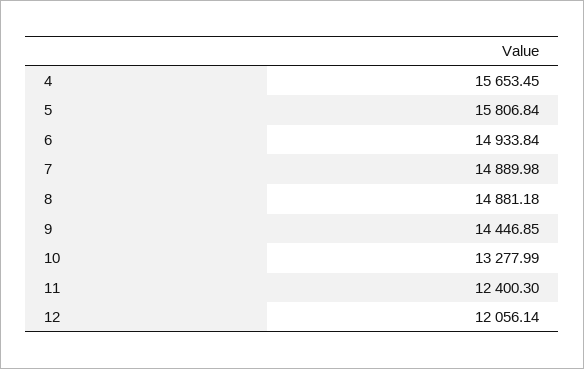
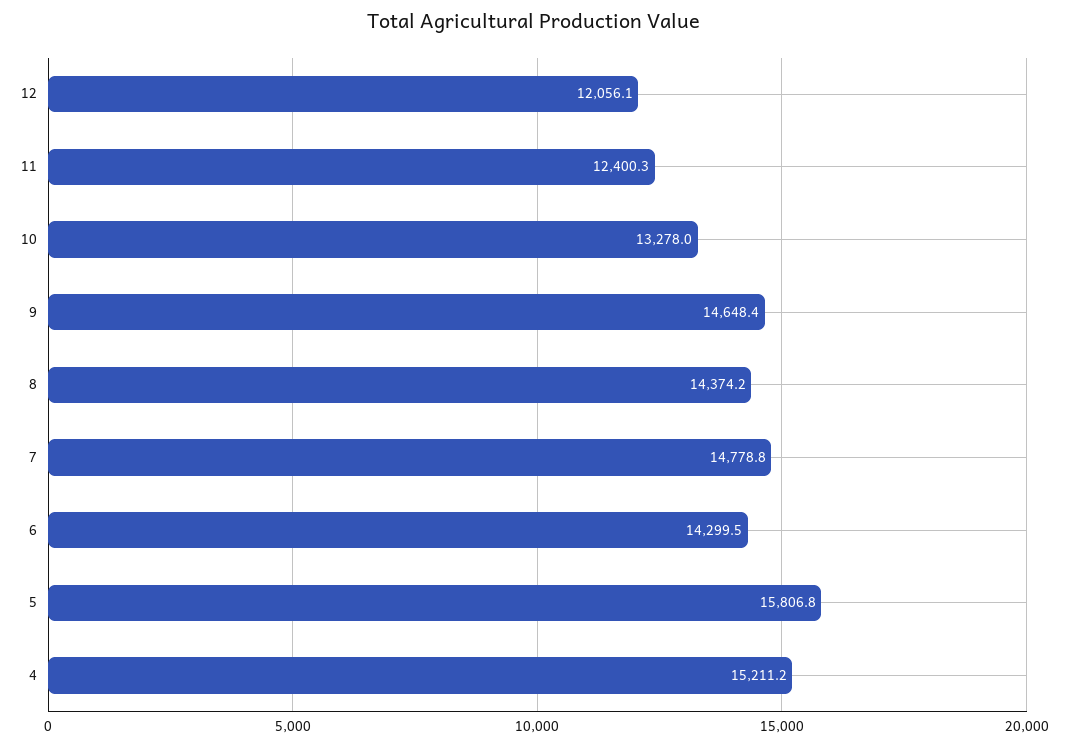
4: 15653.45 -> 15211.2
6: 14933.84 -> 14299.5
7: 14889.98 -> 14778.8
8: 14881.18 -> 14374.2
9: 14446.85 -> 14648.4

